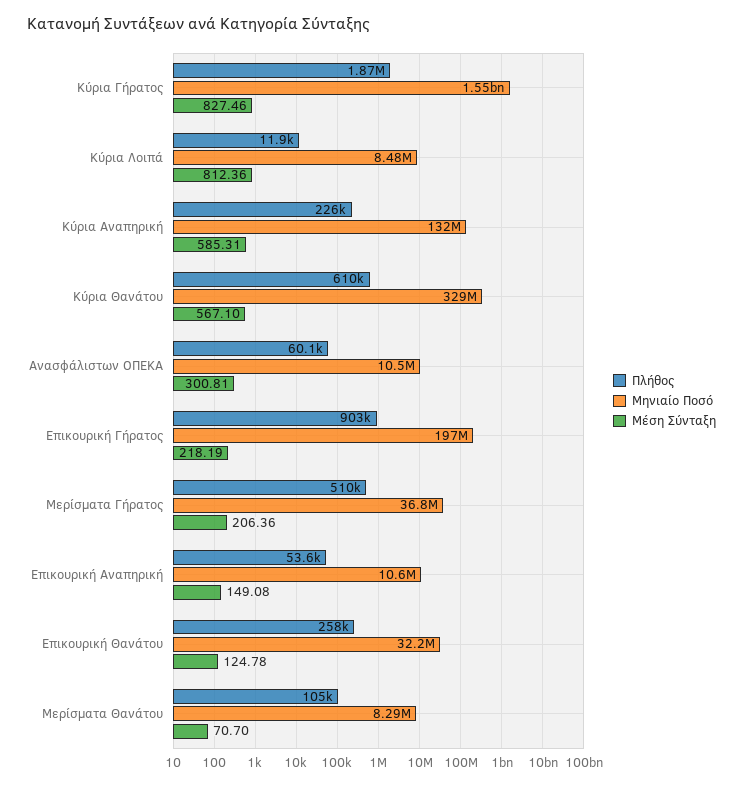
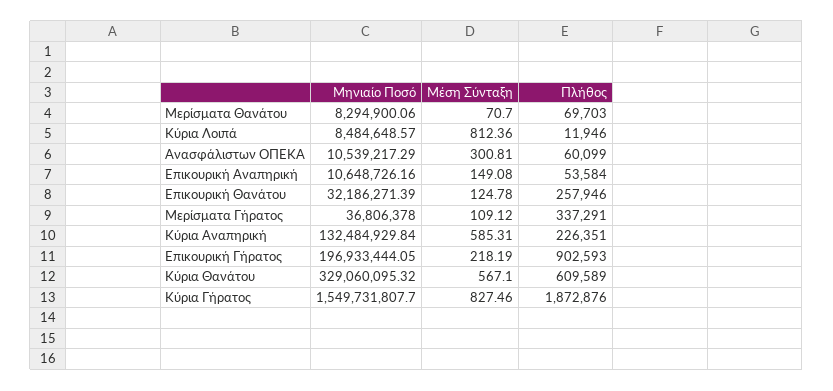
Πλήθος, Μερίσματα Γήρατος: 510000 -> 337291
Μέση Σύνταξη, Μερίσματα Γήρατος: 206.36 -> 109.12
Πλήθος, Μερίσματα Θανάτου: 105000 -> 69703

